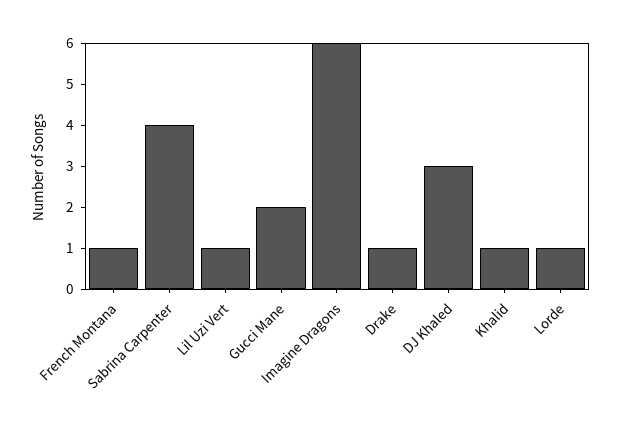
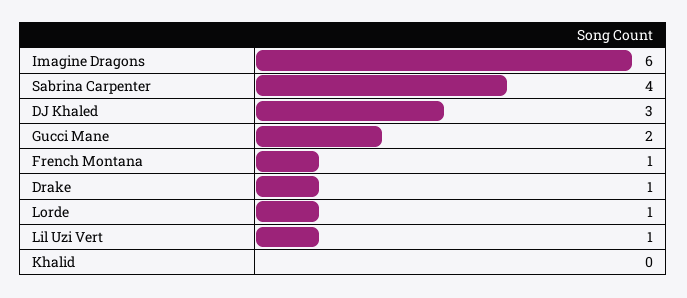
Khalid: 1 -> 0

